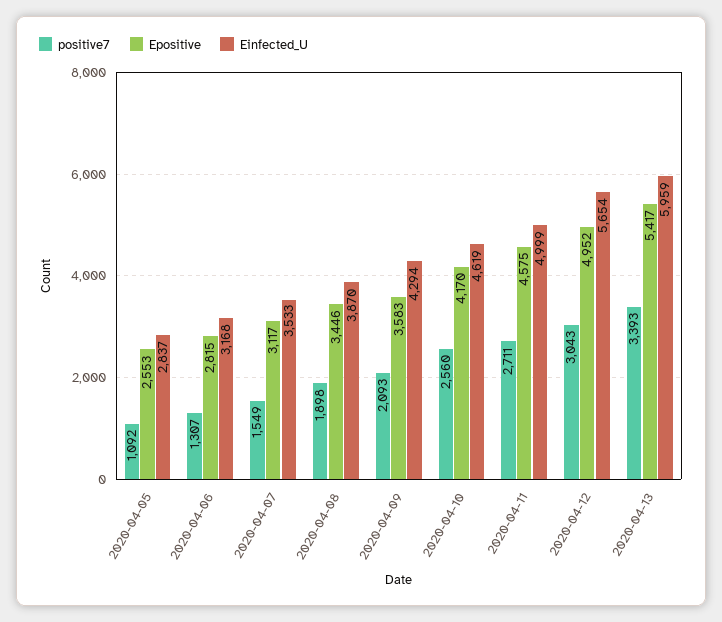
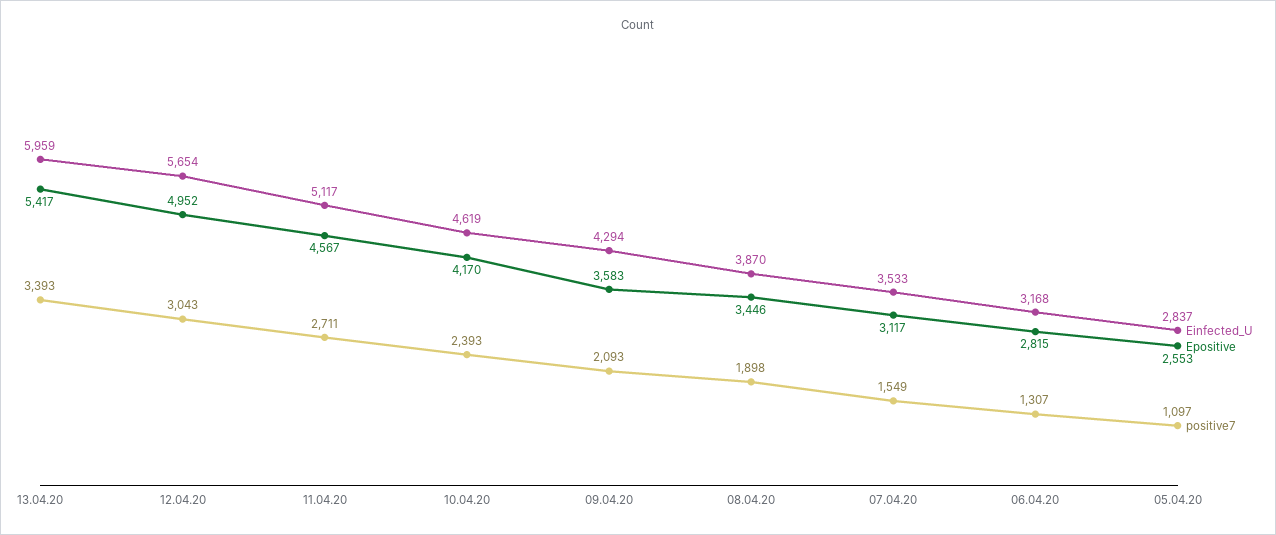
positive7, 2020-04-05: 1092 -> 1097
positive7, 2020-04-10: 2560 -> 2393
Epositive, 2020-04-11: 4575 -> 4567
Einfected_U, 2020-04-11: 4999 -> 5117

